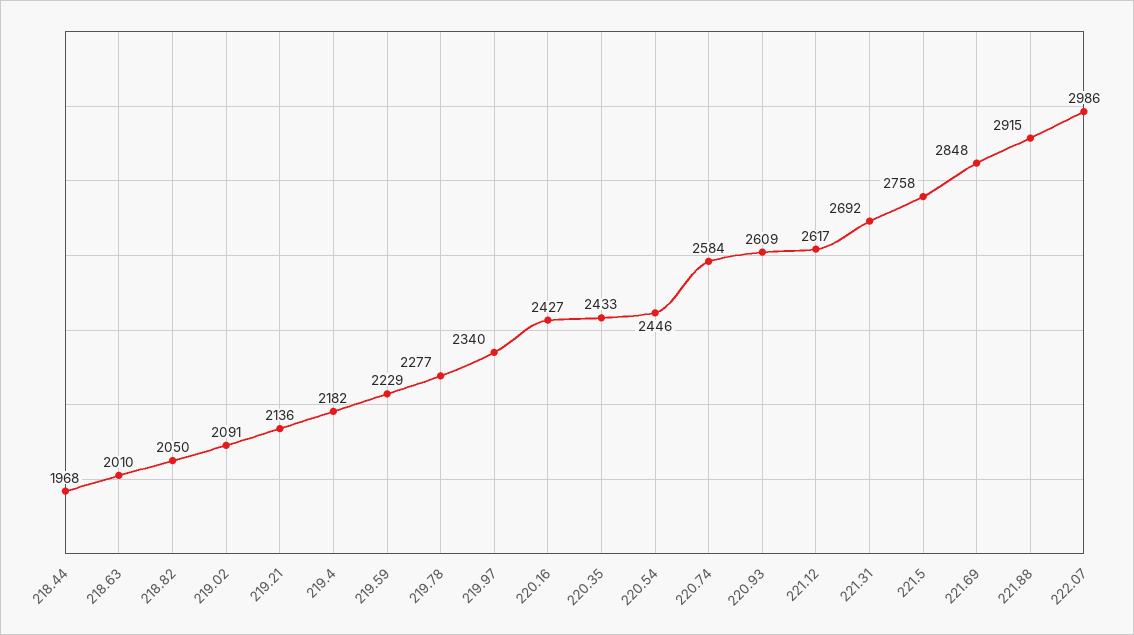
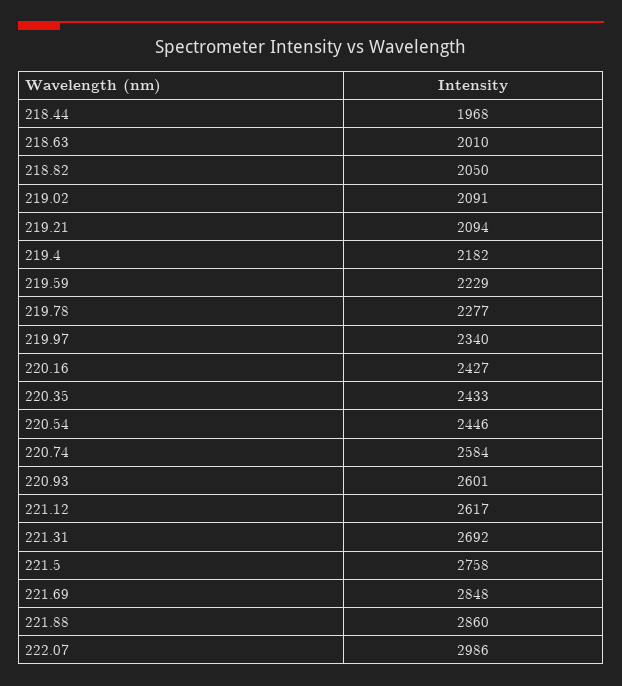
219.21: 2136 -> 2094
220.93: 2609 -> 2601
221.88: 2915 -> 2860

